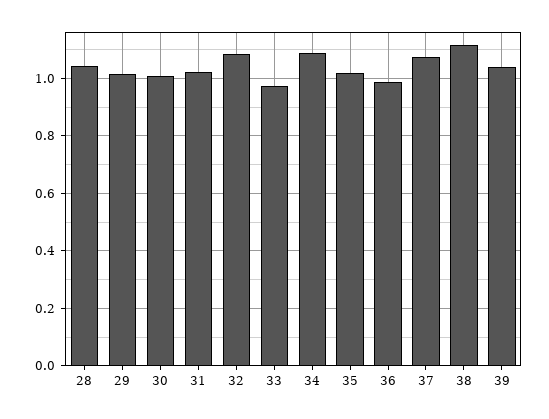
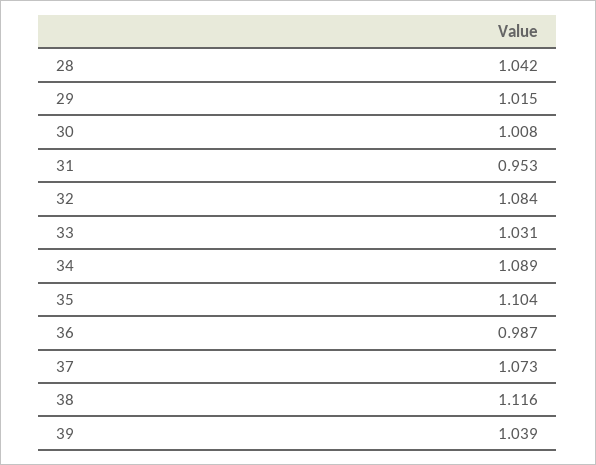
31: 1.025 -> 0.953
33: 0.975 -> 1.031
35: 1.025 -> 1.104

